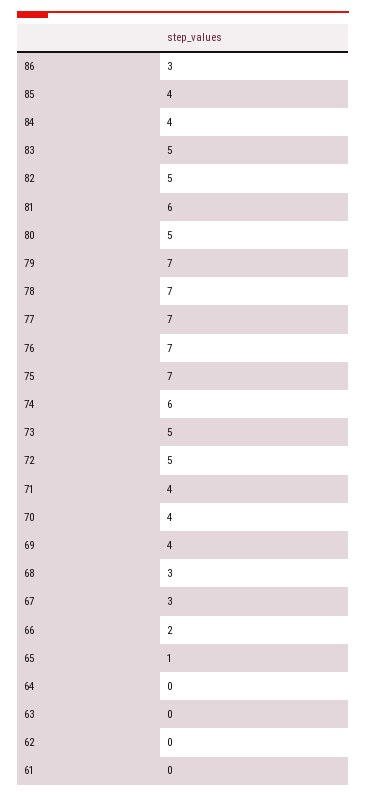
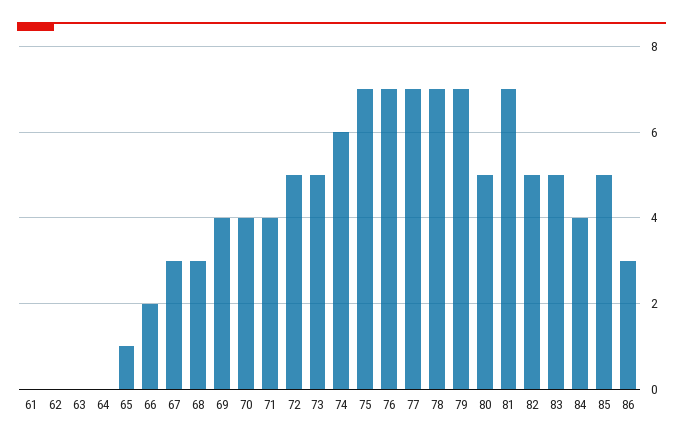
85: 4 -> 5
81: 6 -> 7

